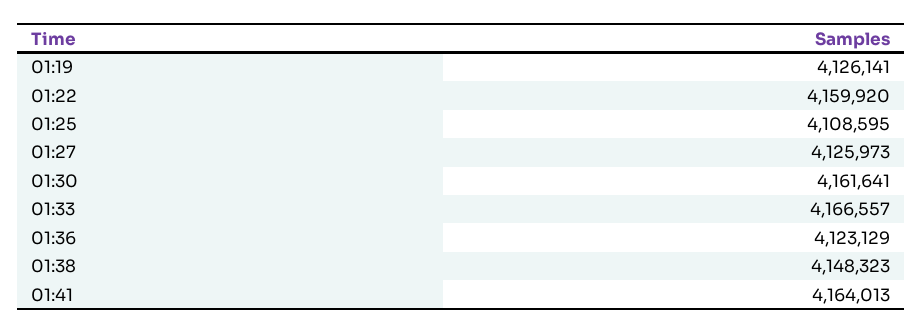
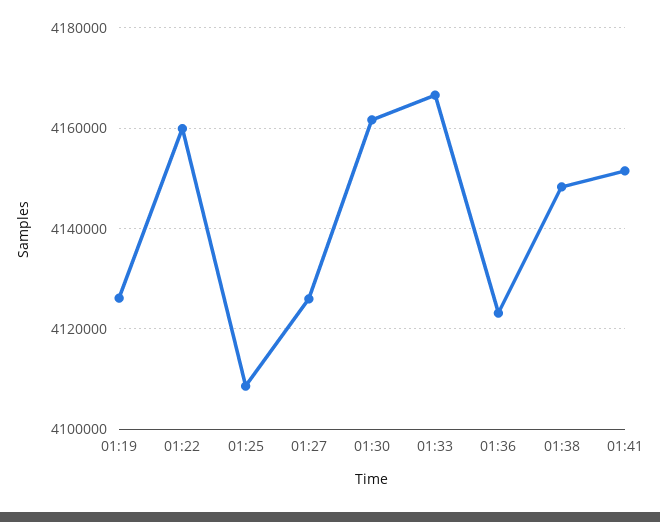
01:41: 4164013 -> 4152000

